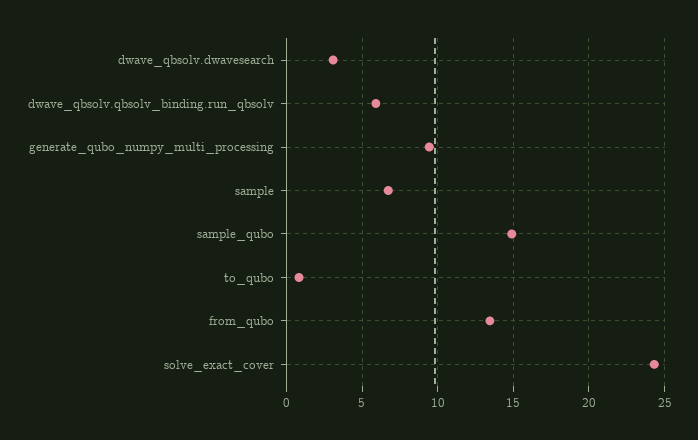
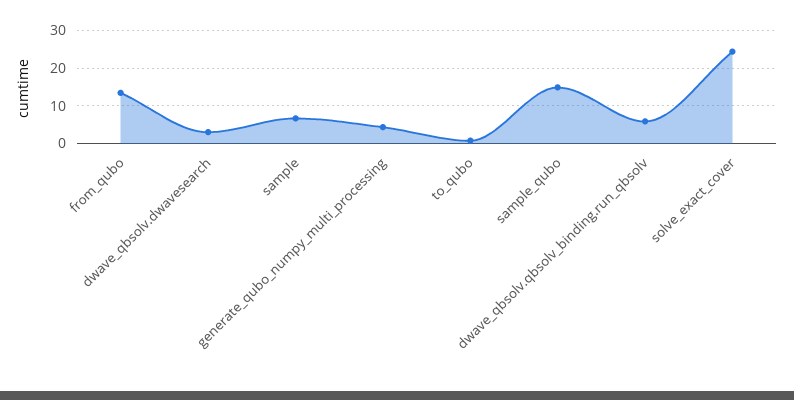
generate_qubo_numpy_multi_processing: 9.5 -> 4

